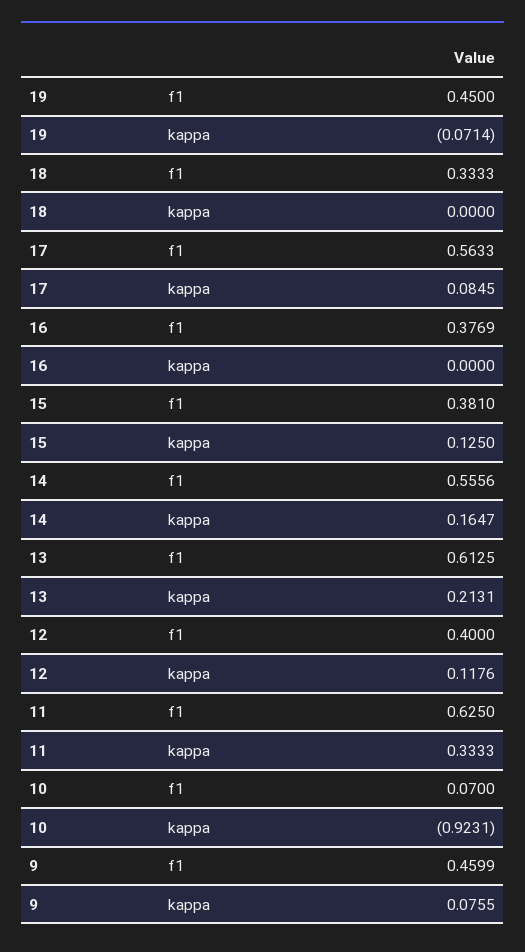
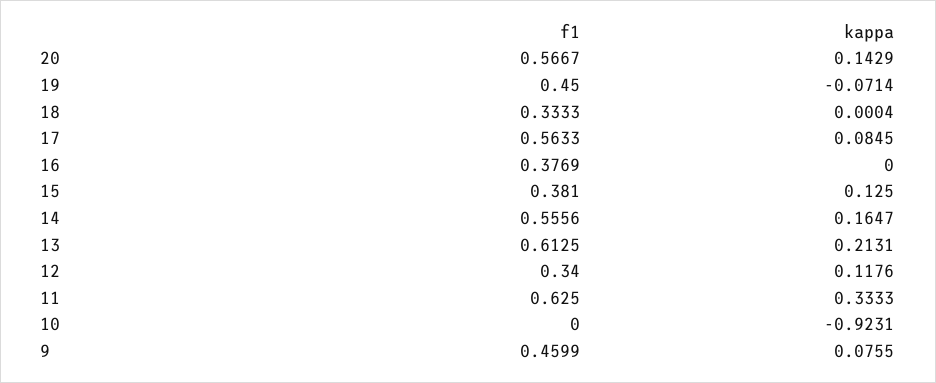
18, kappa: 0 -> 0.0004
12, f1: 0.4 -> 0.34
10, f1: 0.07 -> 0
20, f1: none -> 0.5667
20, kappa: none -> 0.1429

